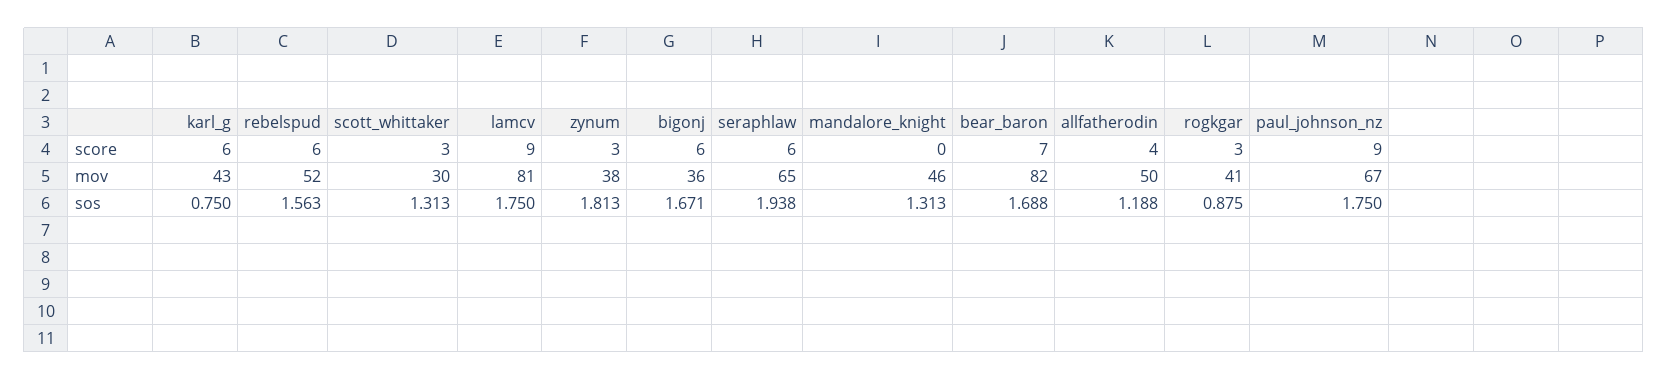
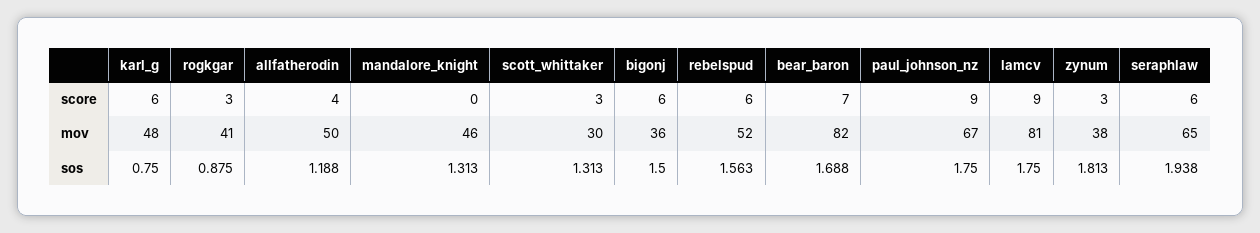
karl_g, mov: 43 -> 48
bigonj, sos: 1.671 -> 1.5

